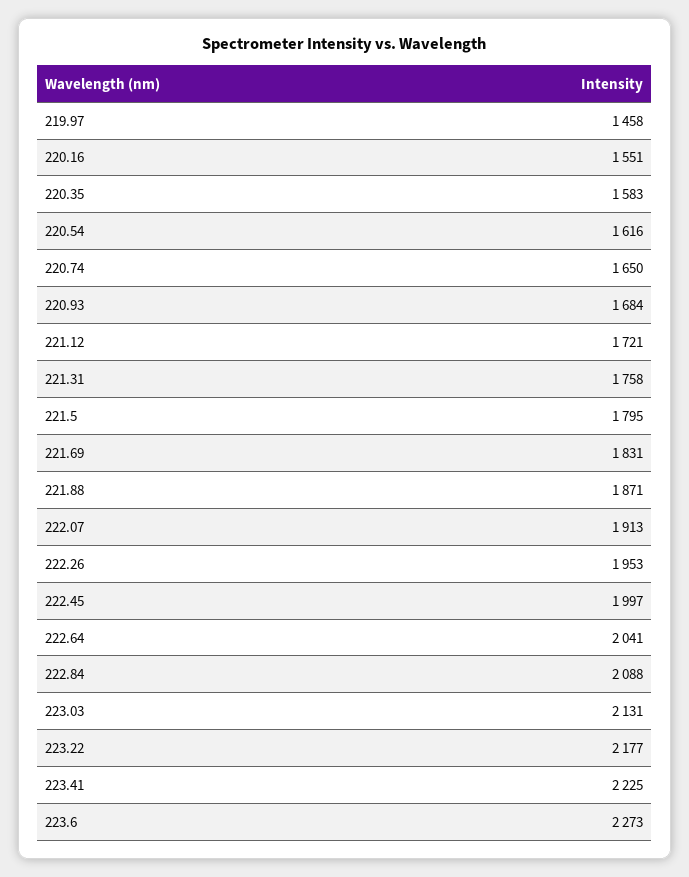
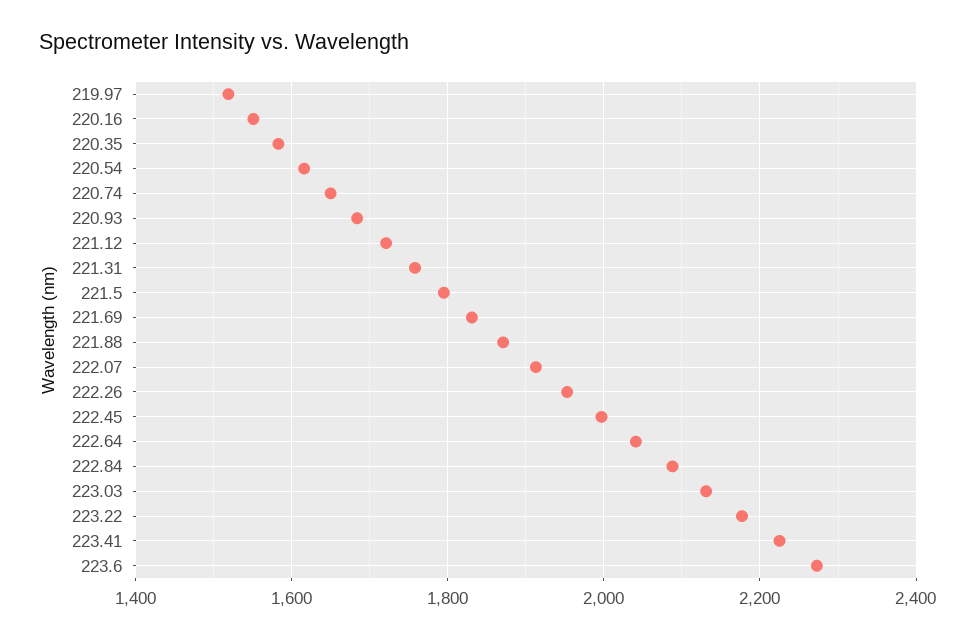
219.97: 1458 -> 1520

